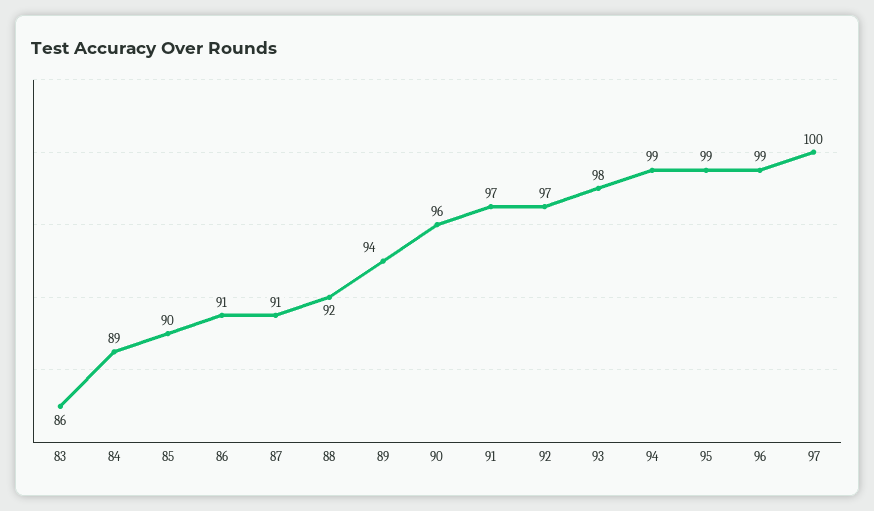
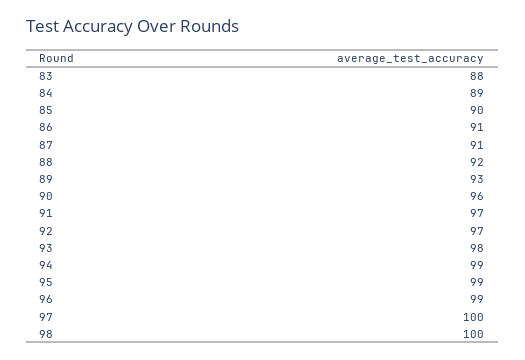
83: 86 -> 88
89: 94 -> 93
98: none -> 100

